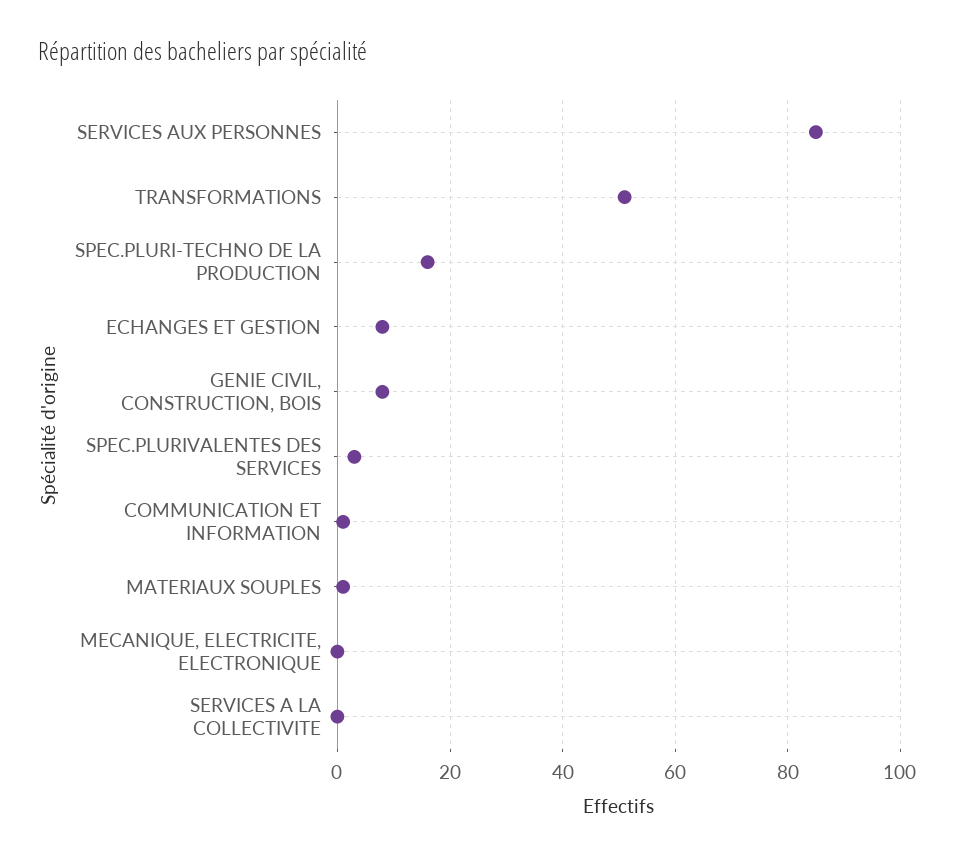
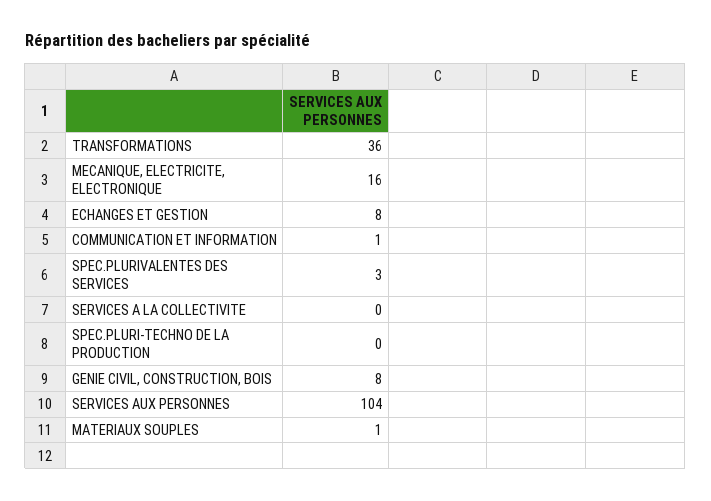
SERVICES AUX PERSONNES: 85 -> 104
TRANSFORMATIONS: 50 -> 36
SPEC.PLURI-TECHNO DE LA PRODUCTION: 15 -> 0
MECANIQUE, ELECTRICITE, ELECTRONIQUE: 0 -> 16

